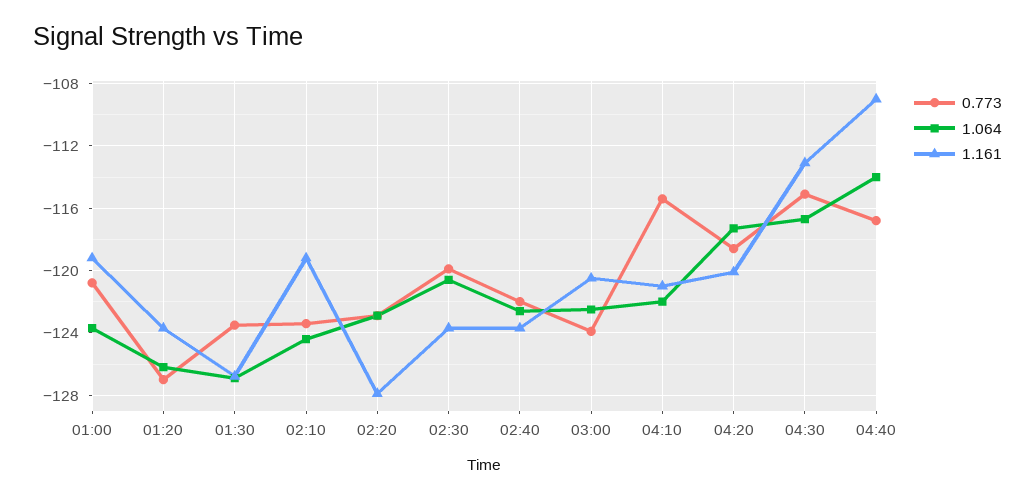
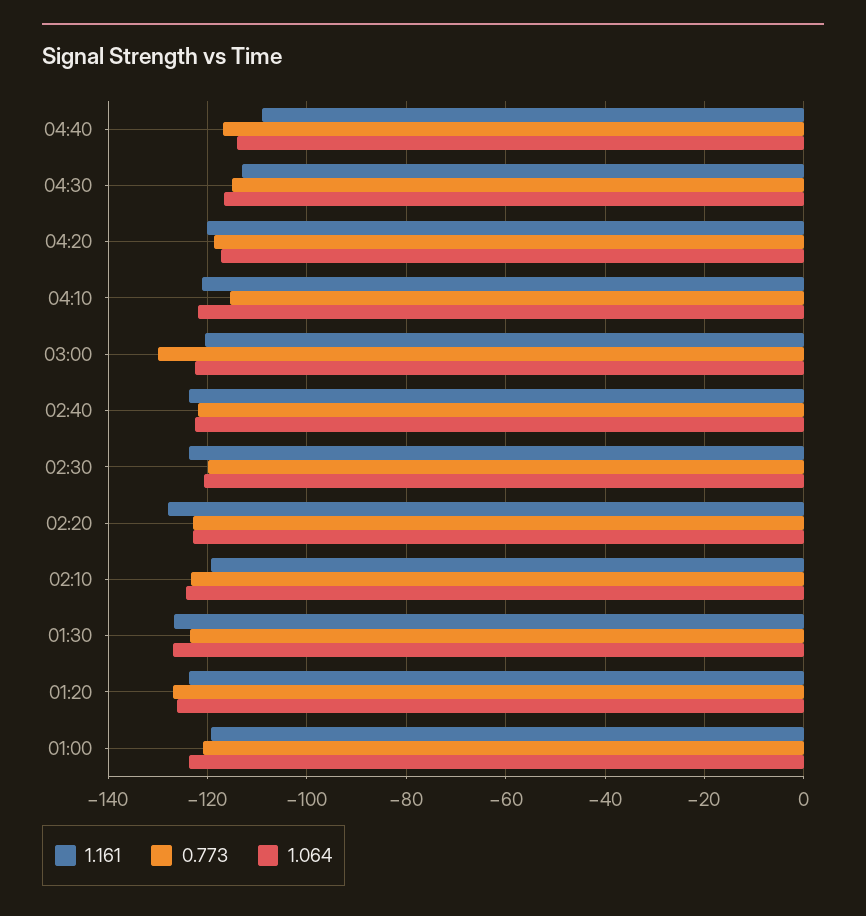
0.773, 03:00: -124 -> -130

